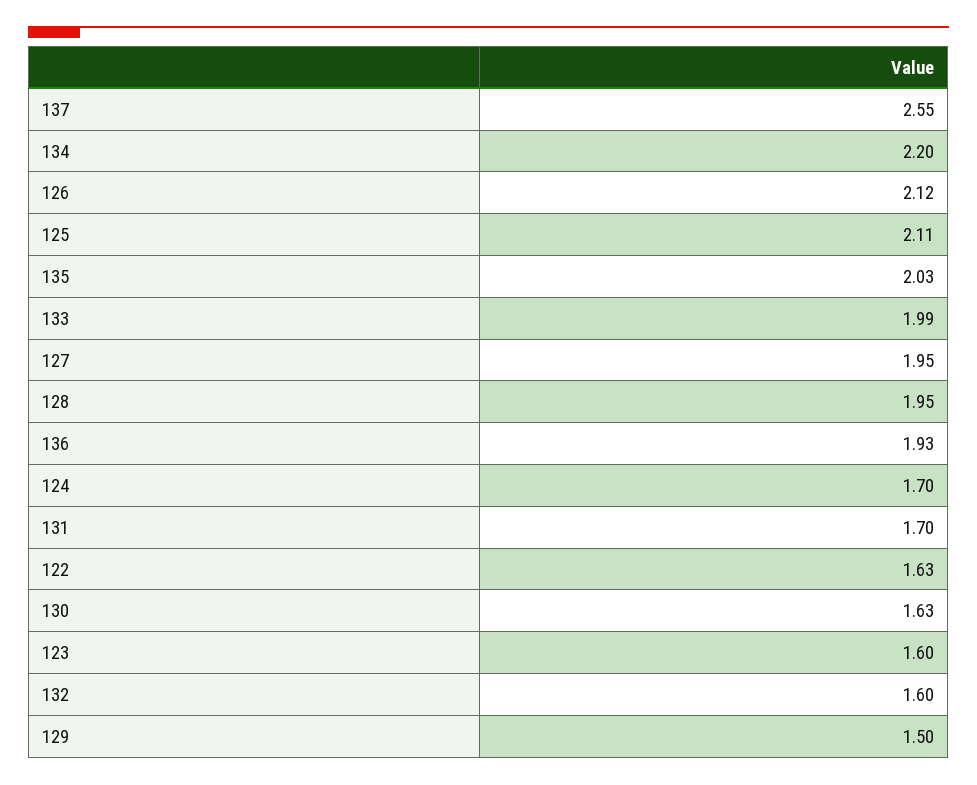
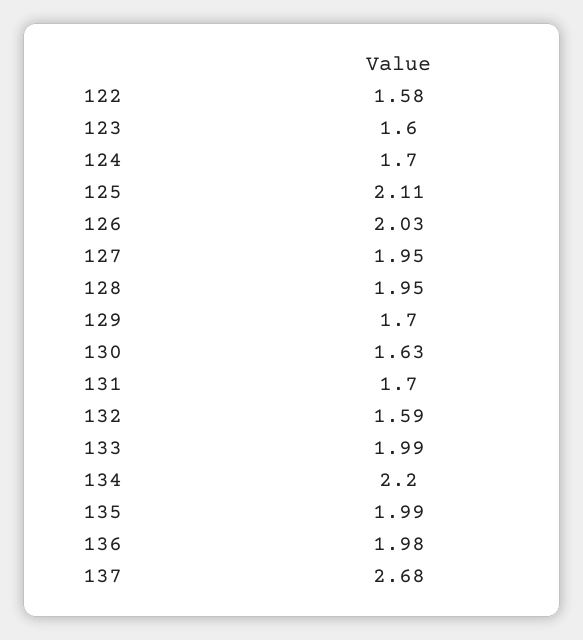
137: 2.55 -> 2.68
126: 2.12 -> 2.03
135: 2.03 -> 1.99
136: 1.93 -> 1.98
122: 1.63 -> 1.58
132: 1.6 -> 1.59
129: 1.5 -> 1.7

